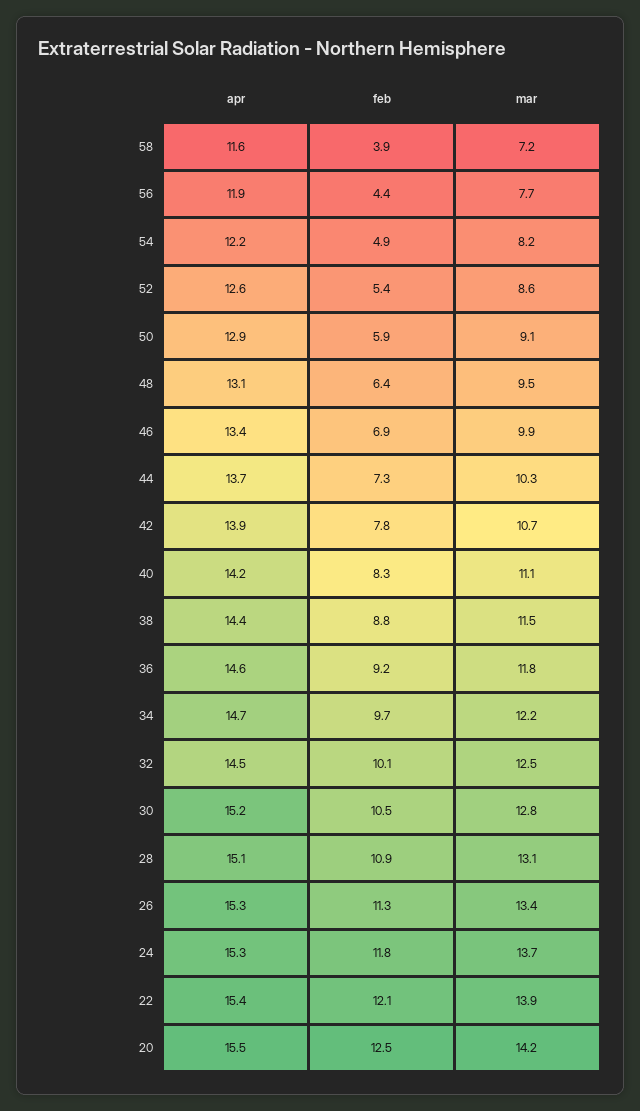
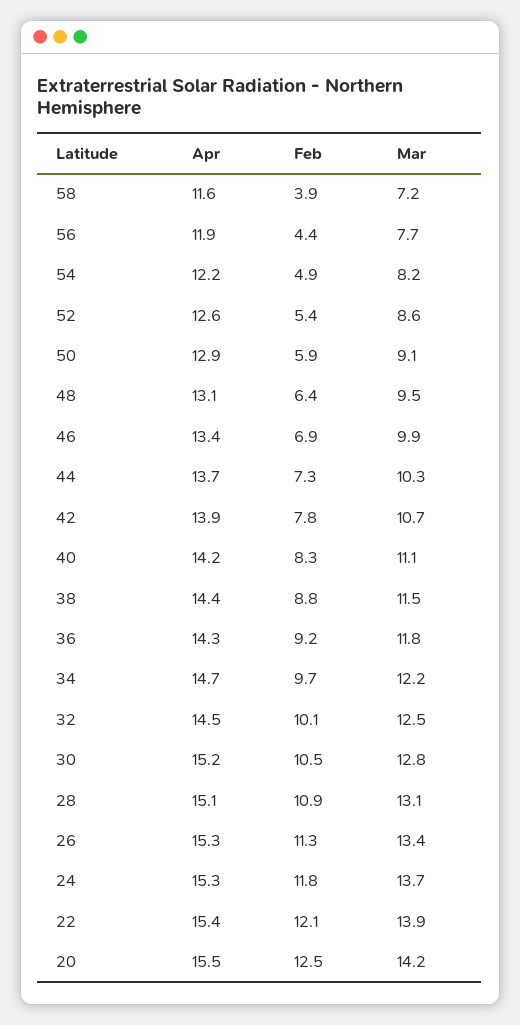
apr, 36: 14.6 -> 14.3

